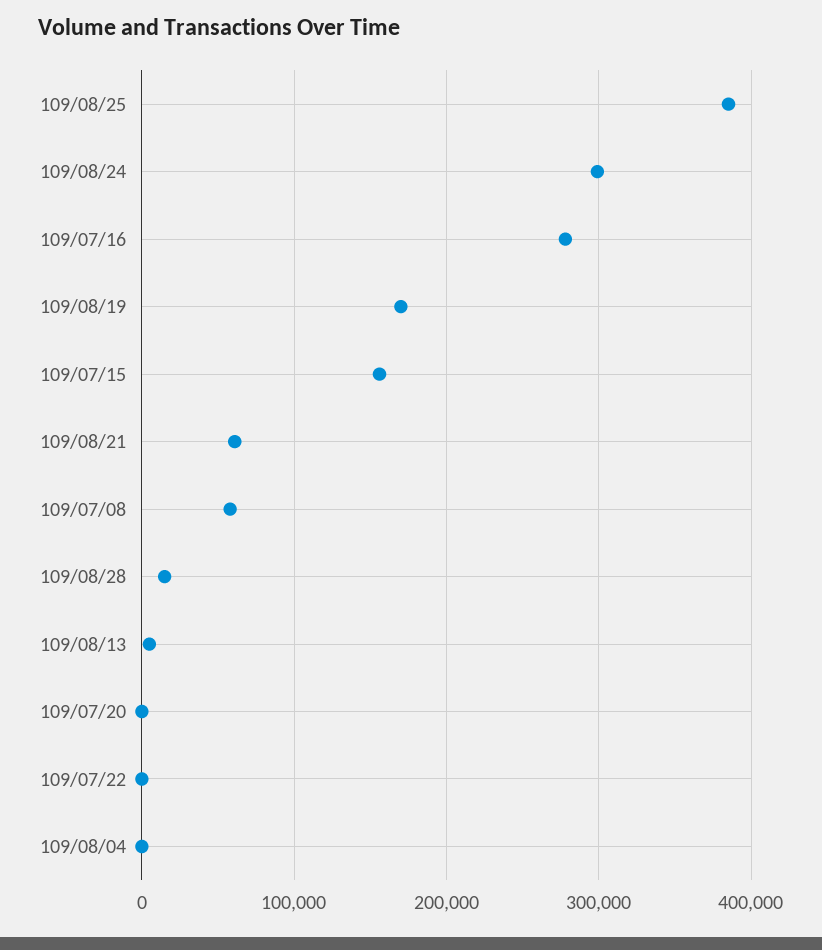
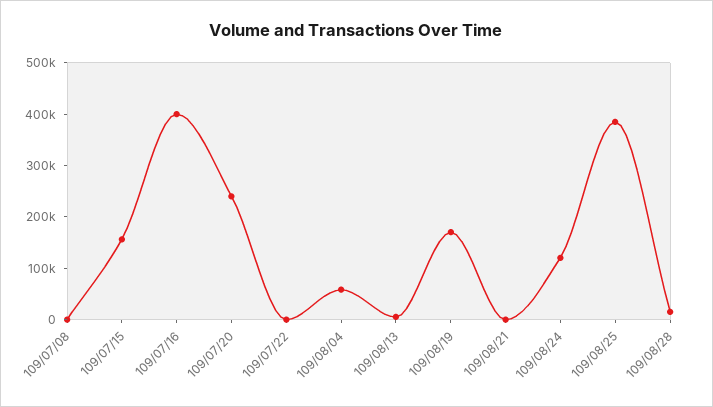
109/08/24: 300000 -> 120000
109/07/16: 280000 -> 400000
109/08/21: 60000 -> 0
109/07/08: 60000 -> 0
109/07/20: 0 -> 240000
109/08/04: 0 -> 60000

